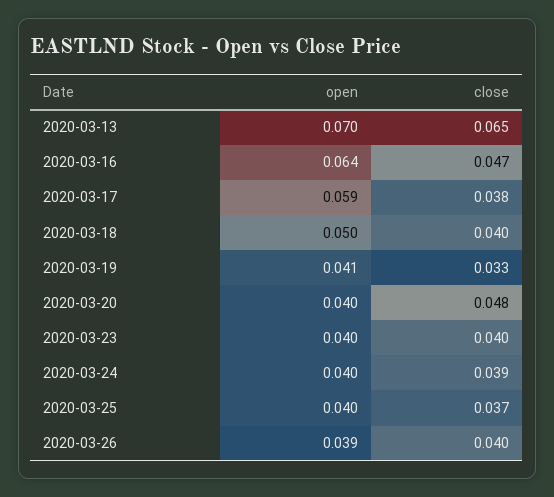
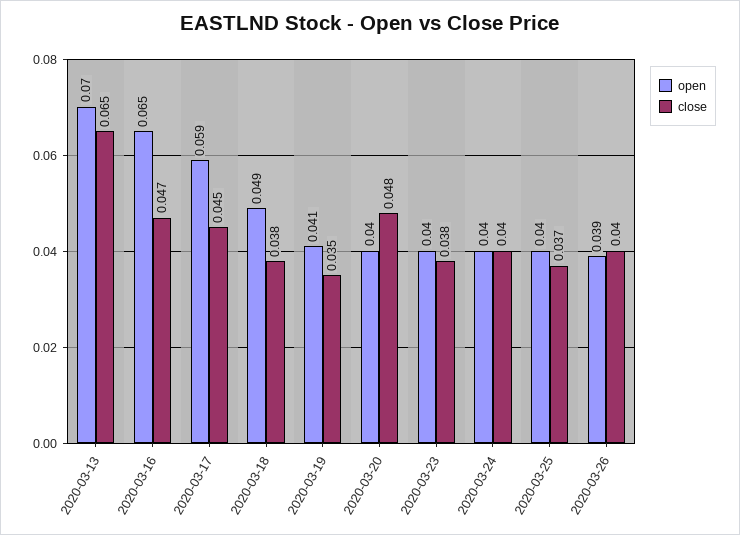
open, 2020-03-16: 0.064 -> 0.065
close, 2020-03-17: 0.038 -> 0.045
open, 2020-03-18: 0.05 -> 0.049
close, 2020-03-18: 0.04 -> 0.038
close, 2020-03-19: 0.033 -> 0.035
close, 2020-03-23: 0.04 -> 0.038
close, 2020-03-24: 0.039 -> 0.04

